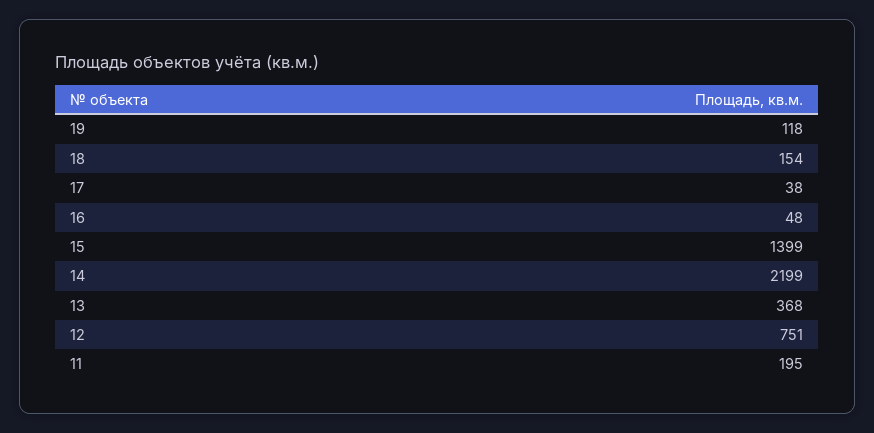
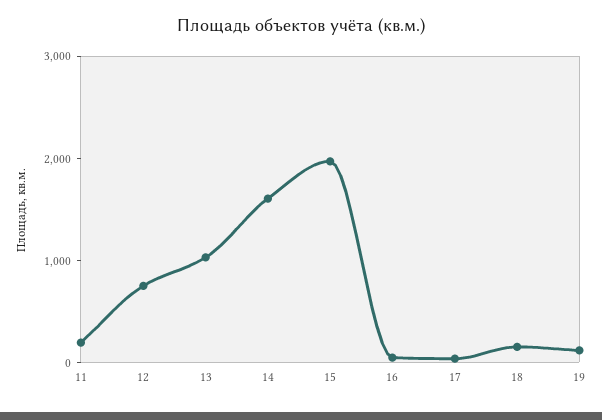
15: 1399 -> 2000
14: 2199 -> 1600
13: 368 -> 1000

